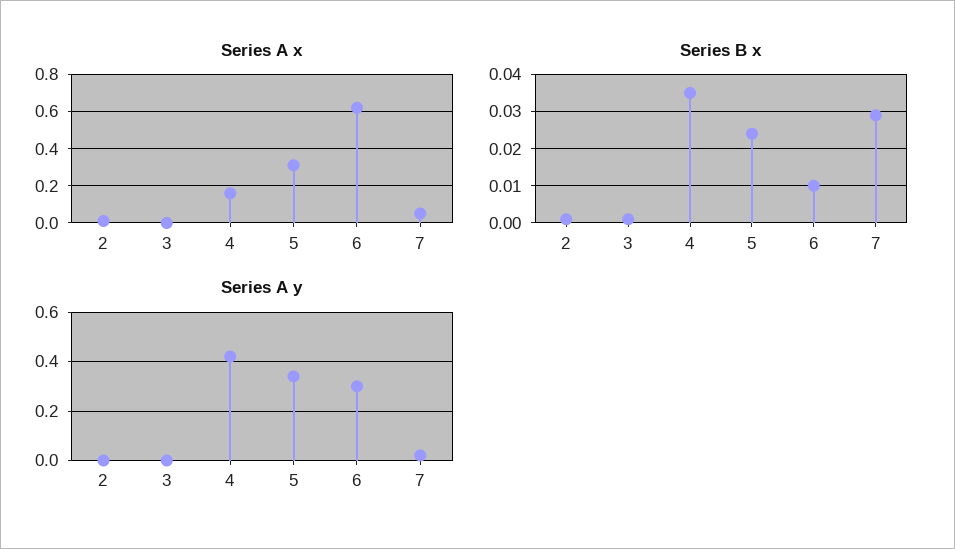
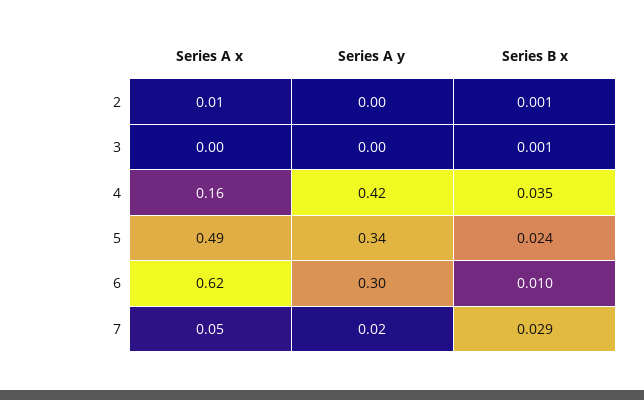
Series A x, 5: 0.3 -> 0.49

